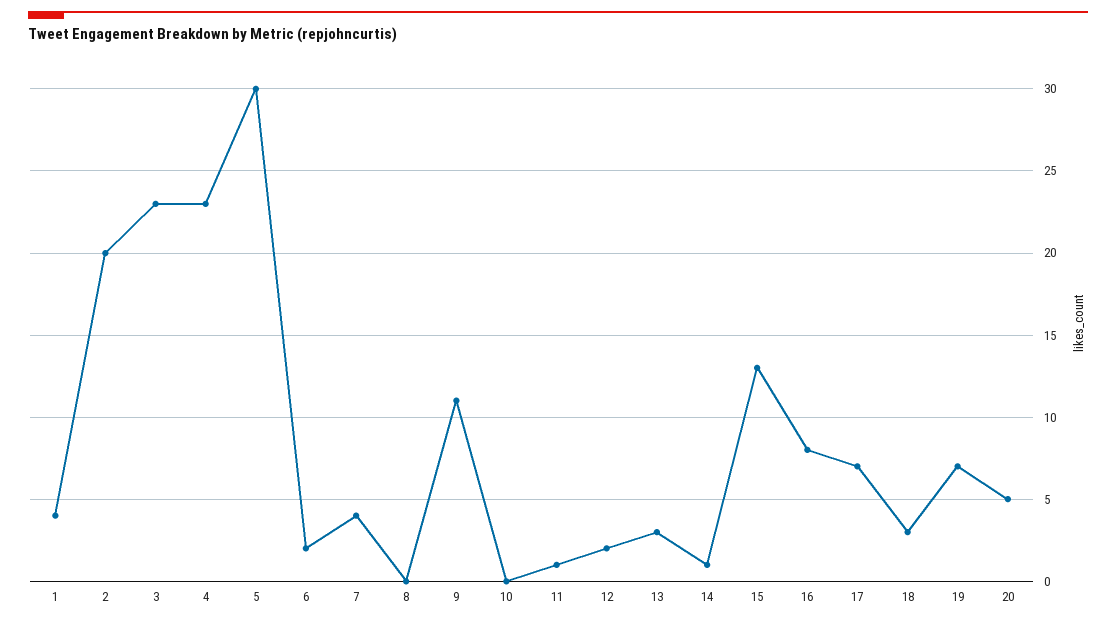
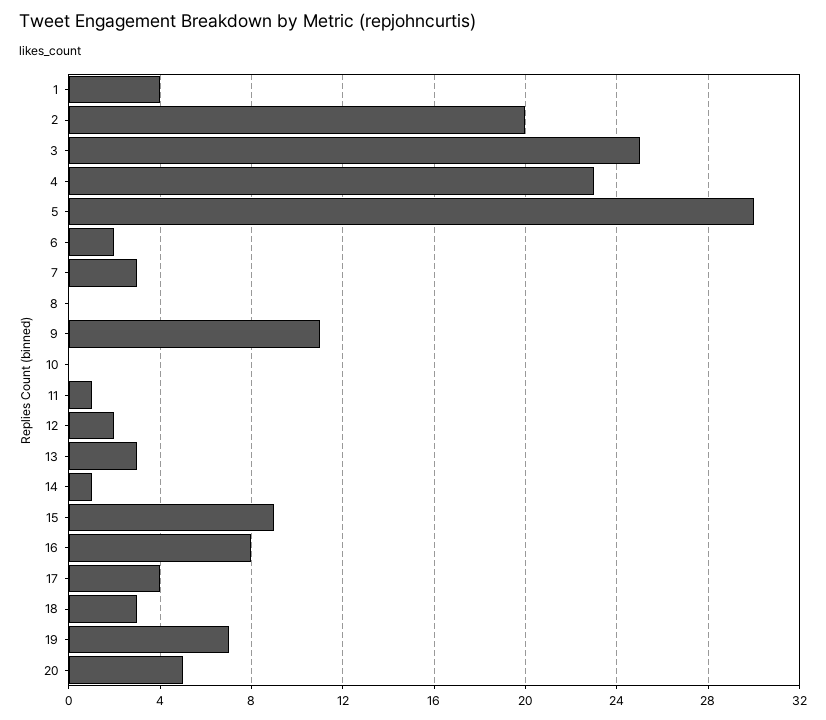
3: 23 -> 25
7: 4 -> 3
15: 13 -> 9
17: 7 -> 4

